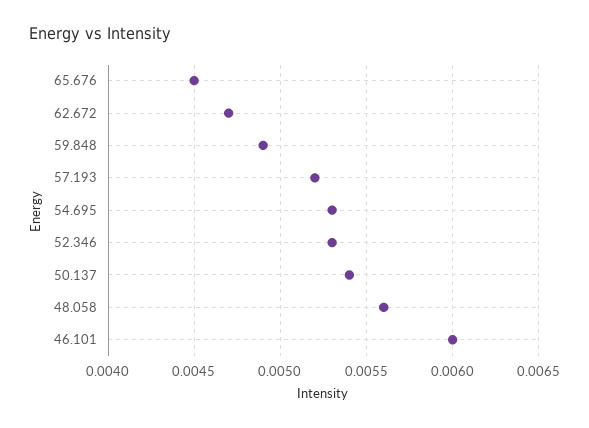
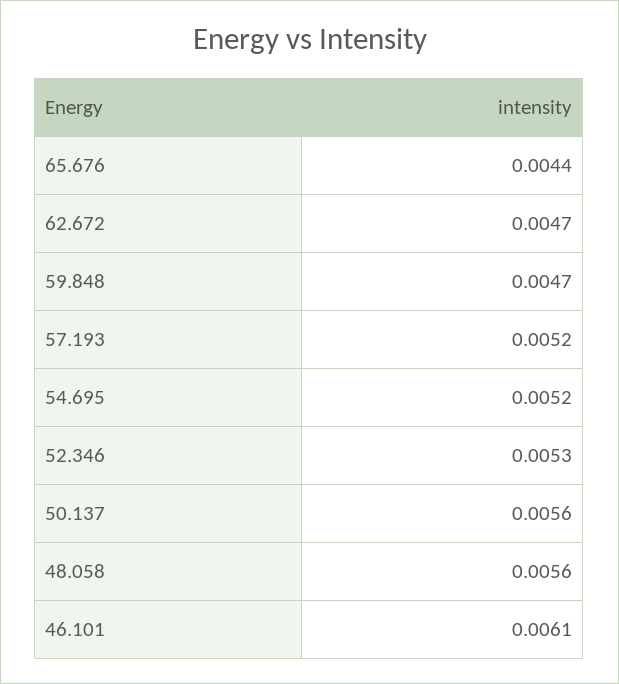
65.676: 0.0045 -> 0.0044
59.848: 0.0049 -> 0.0047
54.695: 0.0053 -> 0.0052
50.137: 0.0054 -> 0.0056
46.101: 0.006 -> 0.0061

